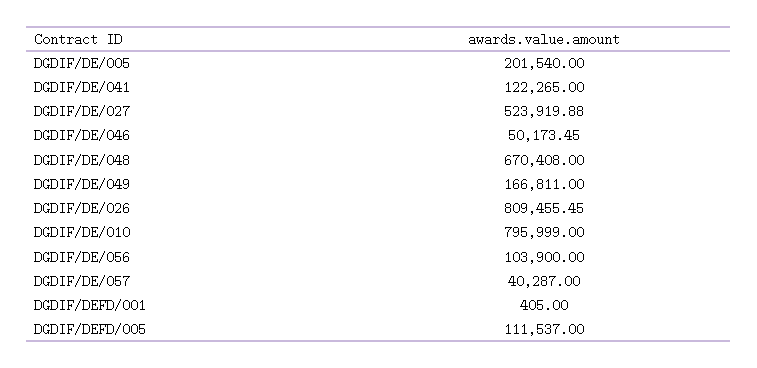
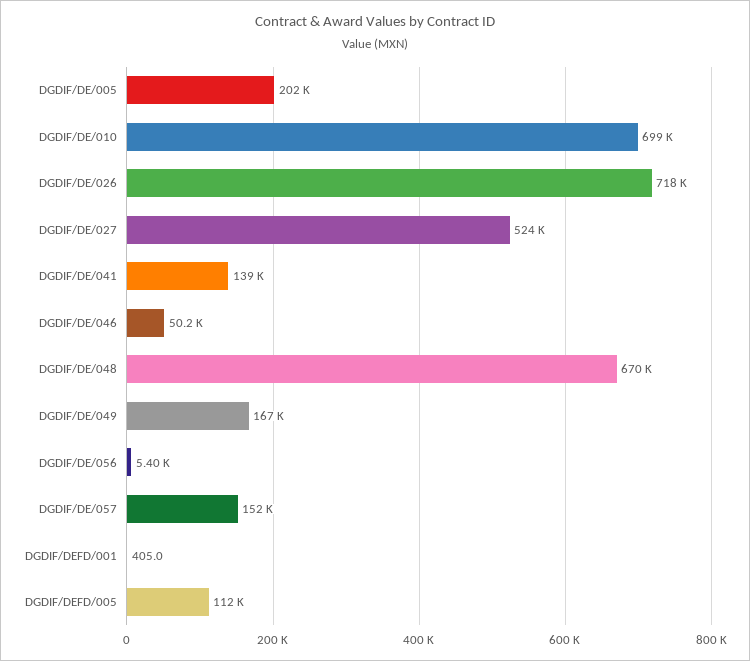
DGDIF/DE/041: 122265 -> 139000
DGDIF/DE/026: 809455.45 -> 718000
DGDIF/DE/010: 795999 -> 699000
DGDIF/DE/056: 103900 -> 5400
DGDIF/DE/057: 40287 -> 152000

